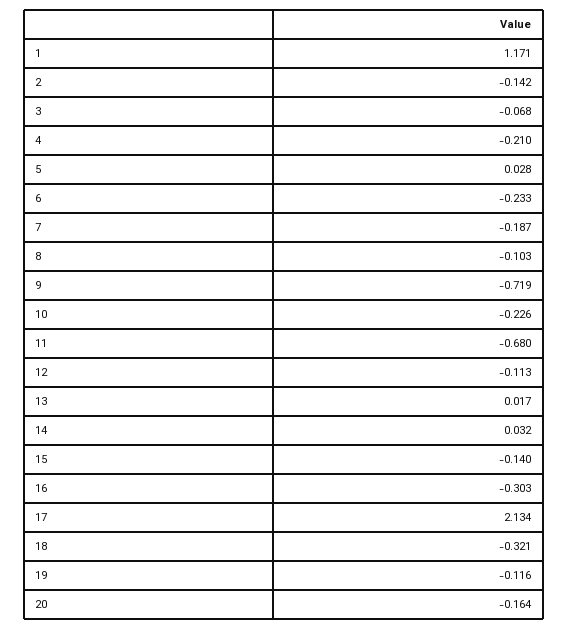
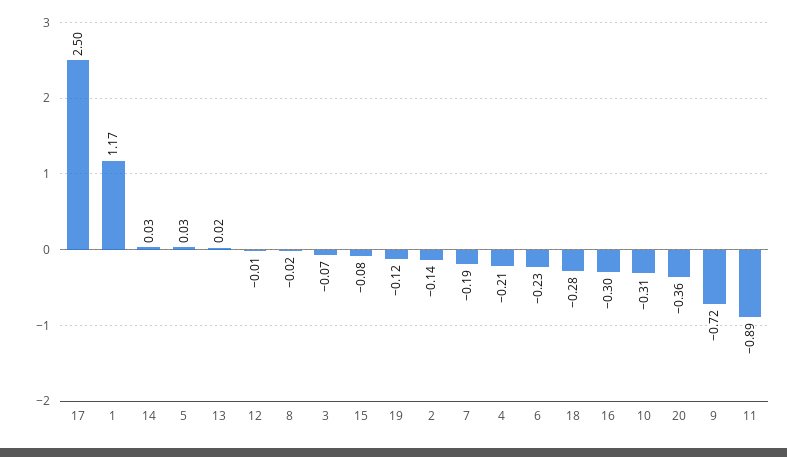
8: -0.103 -> -0.02
10: -0.226 -> -0.31
11: -0.68 -> -0.89
12: -0.113 -> -0.01
15: -0.14 -> -0.08
17: 2.134 -> 2.5
18: -0.321 -> -0.28
20: -0.164 -> -0.36

